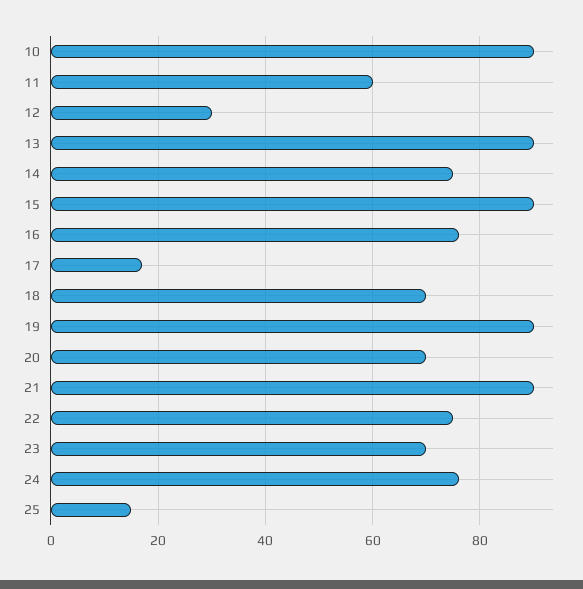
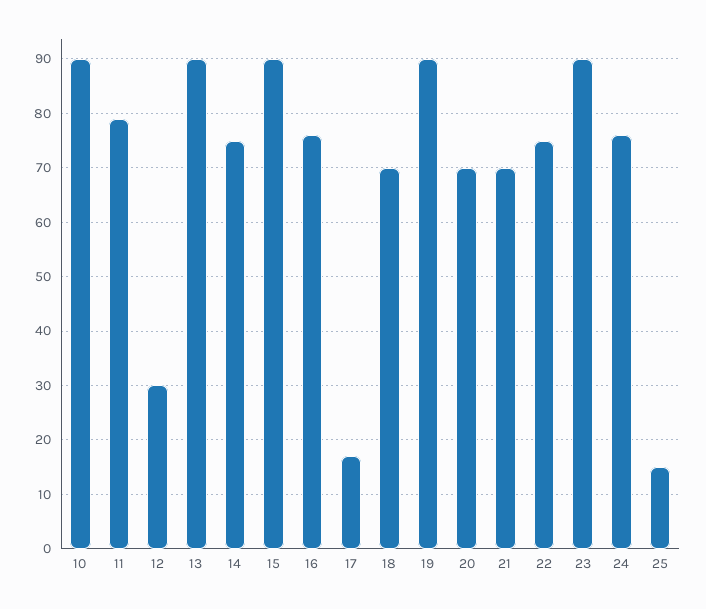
11: 60 -> 80
21: 90 -> 70
23: 70 -> 90

